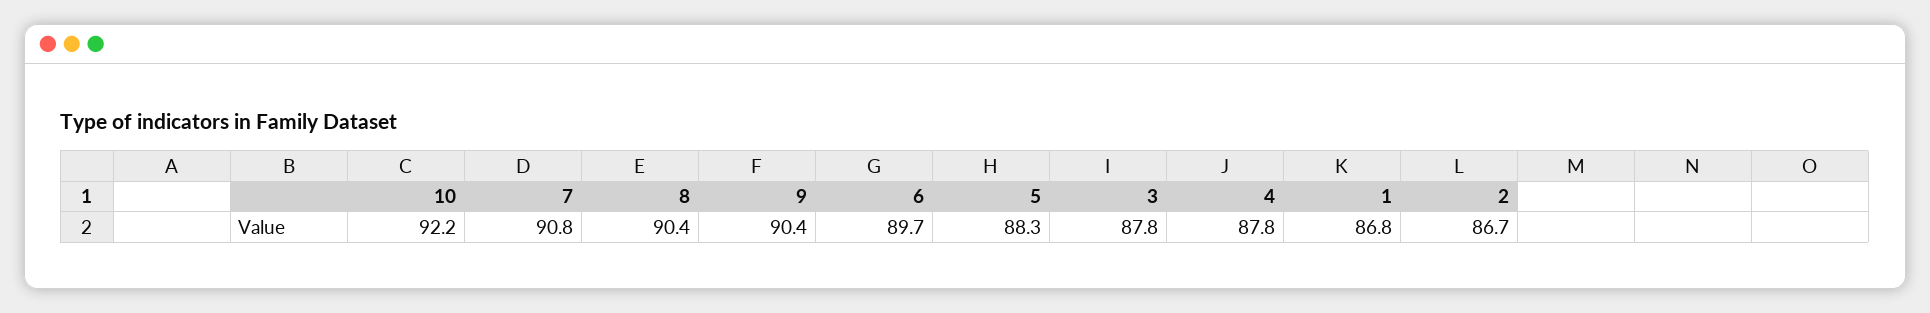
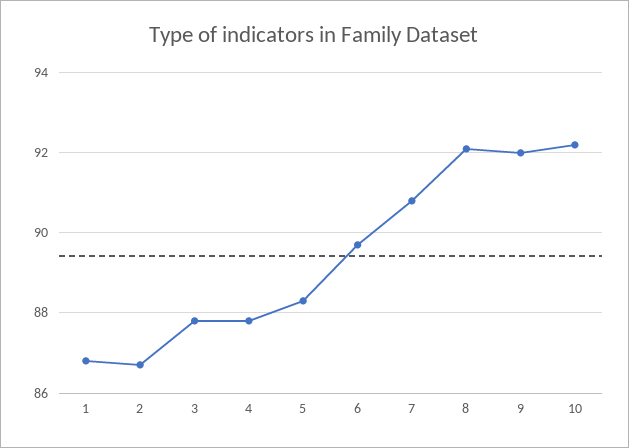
8: 90.4 -> 92
9: 90.4 -> 92

